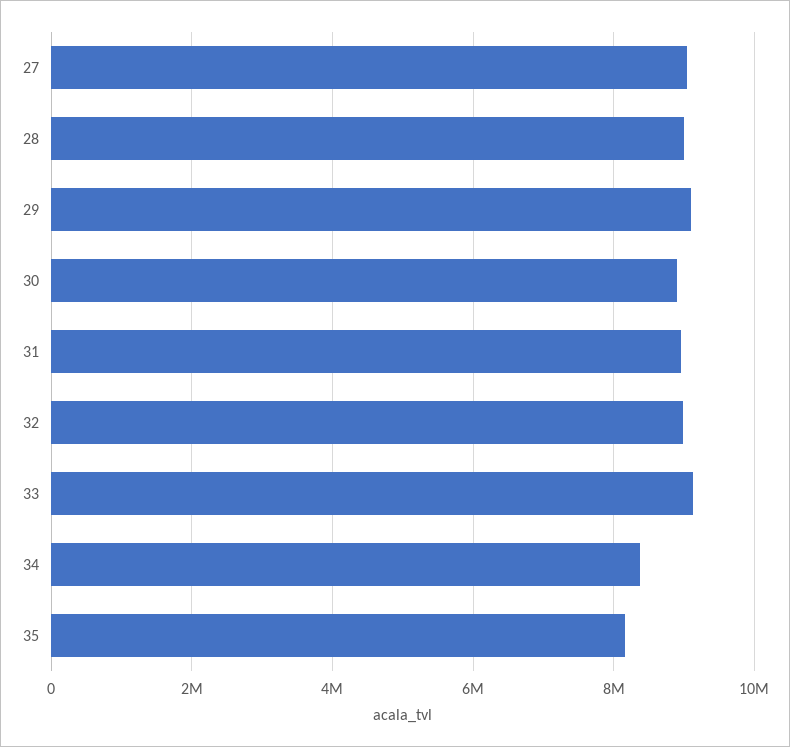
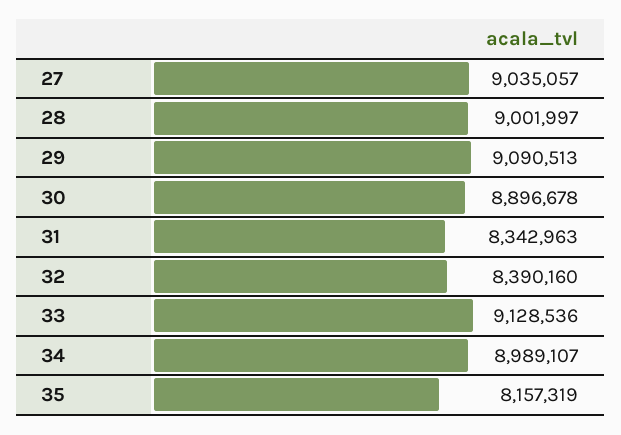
31: 9000000 -> 8342963
32: 9000000 -> 8390160
34: 8400000 -> 8989107

